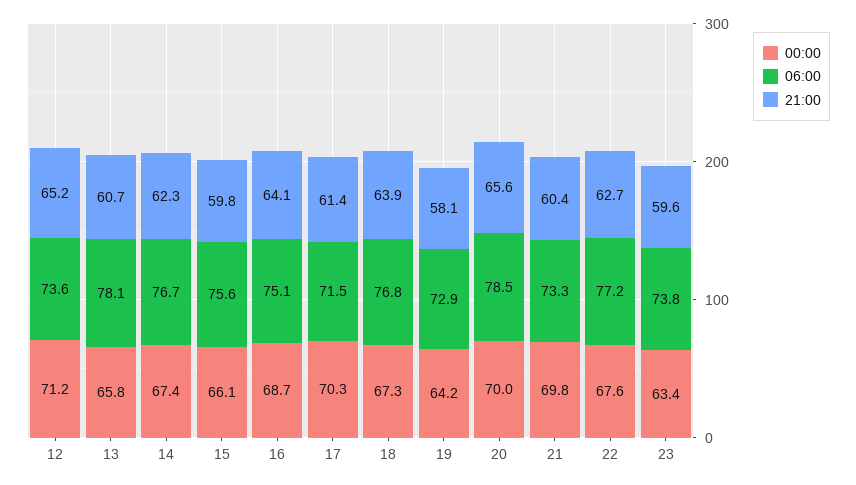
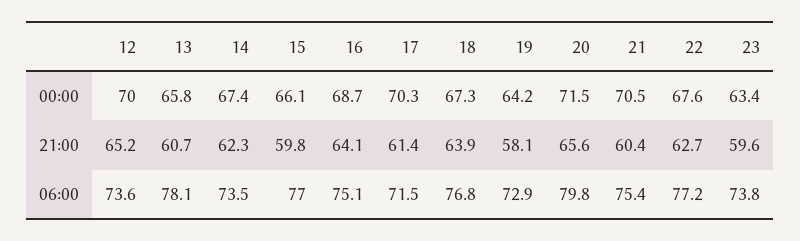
00:00, 12: 71.2 -> 70
06:00, 14: 76.7 -> 73.5
06:00, 15: 75.6 -> 77
00:00, 20: 70 -> 71.5
06:00, 20: 78.5 -> 79.8
00:00, 21: 69.8 -> 70.5
06:00, 21: 73.3 -> 75.4

